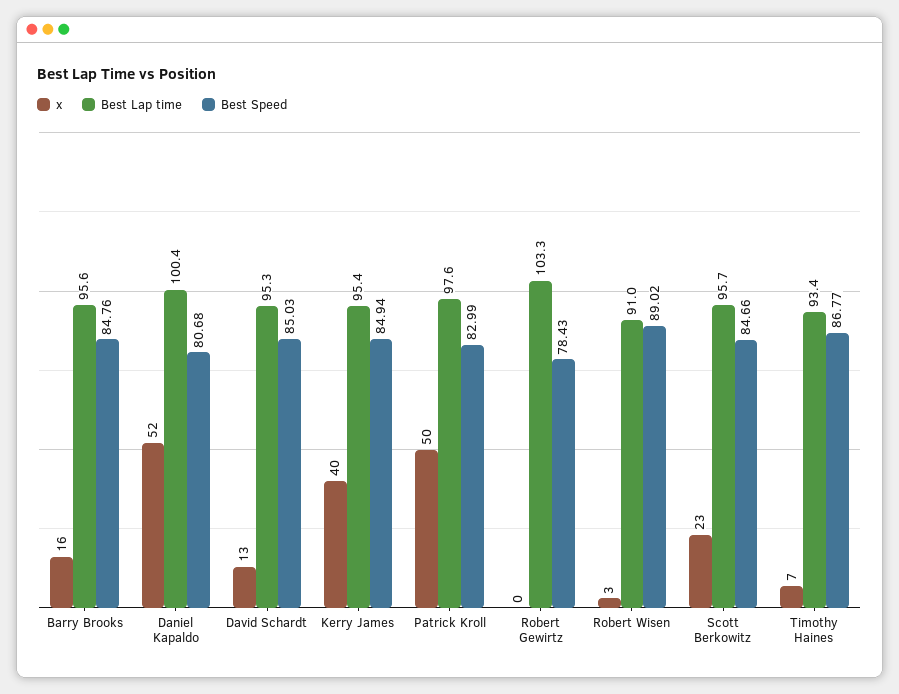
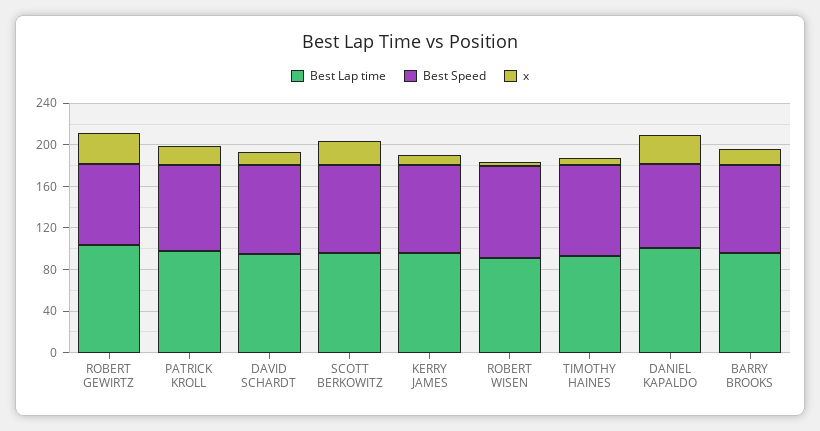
x, Daniel Kapaldo: 52 -> 30
x, Kerry James: 40 -> 10
x, Patrick Kroll: 50 -> 20
x, Robert Gewirtz: 0 -> 30

